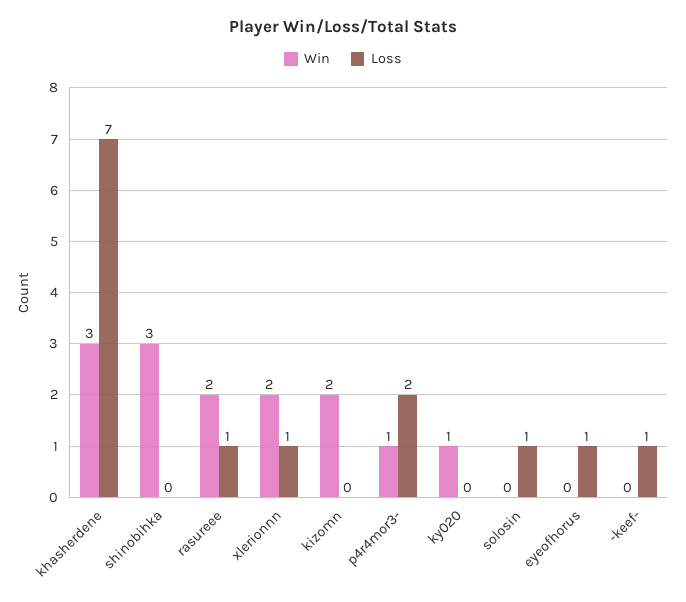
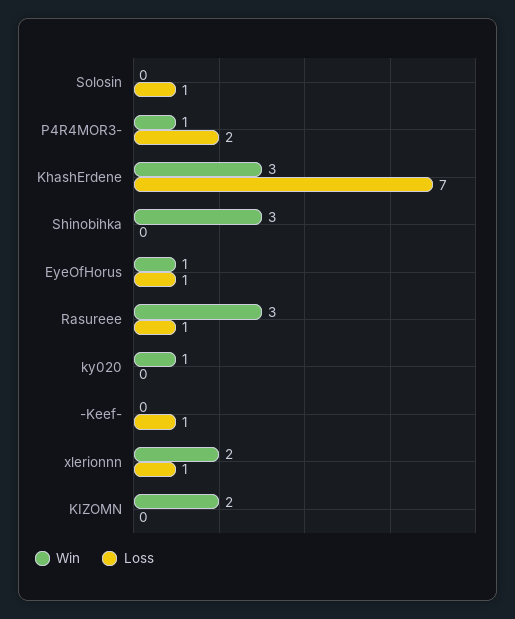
Win, rasureee: 2 -> 3
Win, eyeofhorus: 0 -> 1

